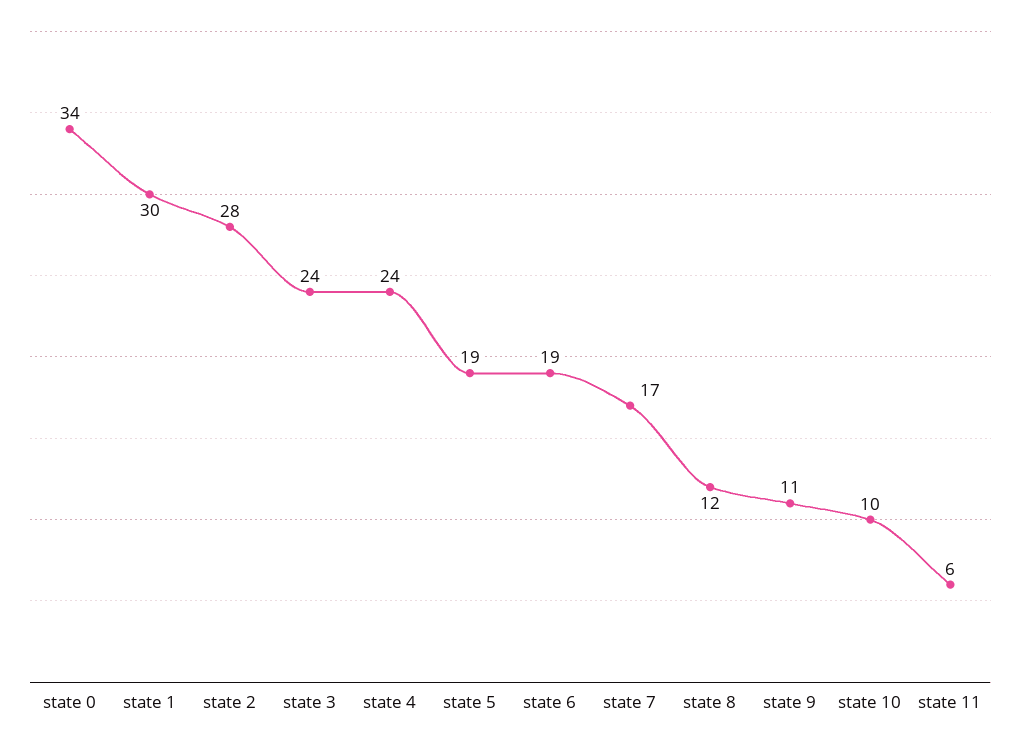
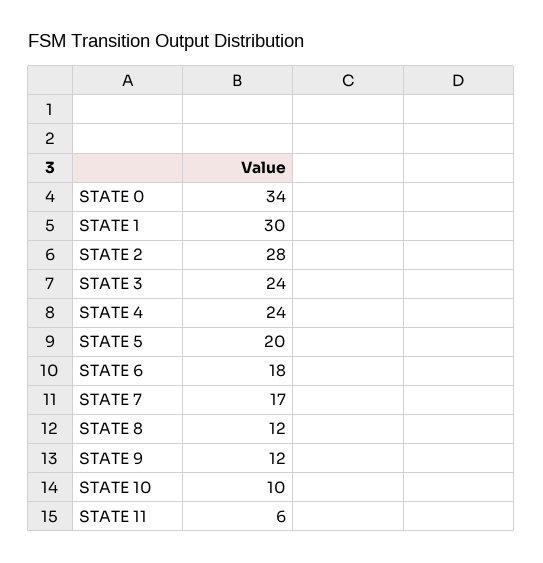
state 5: 19 -> 20
state 6: 19 -> 18
state 9: 11 -> 12

